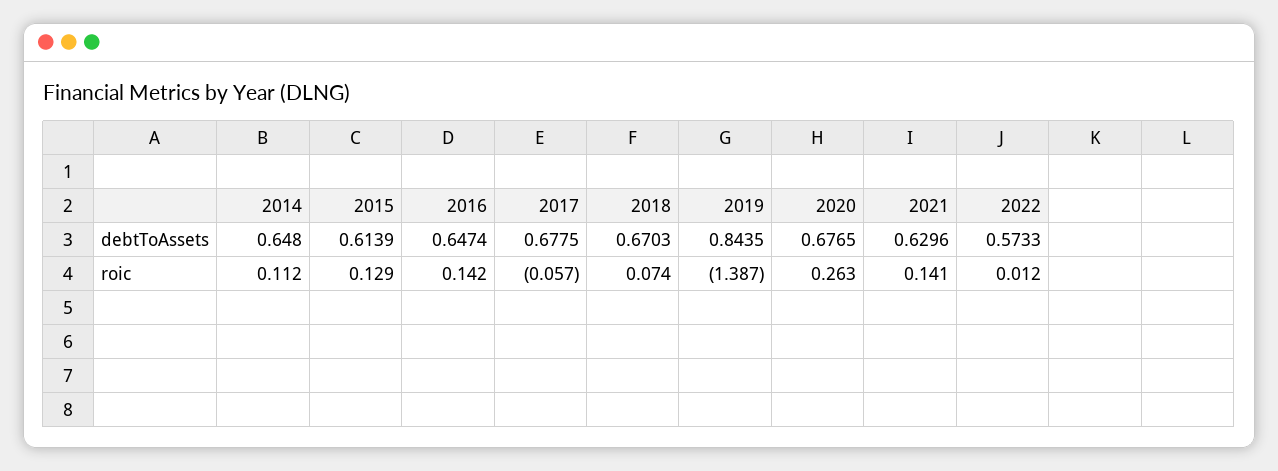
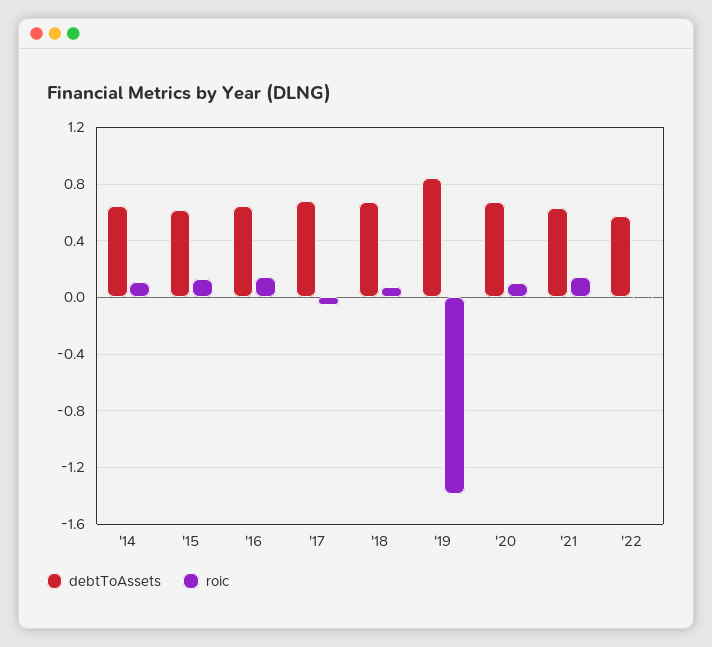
roic, 2020: 0.263 -> 0.1

